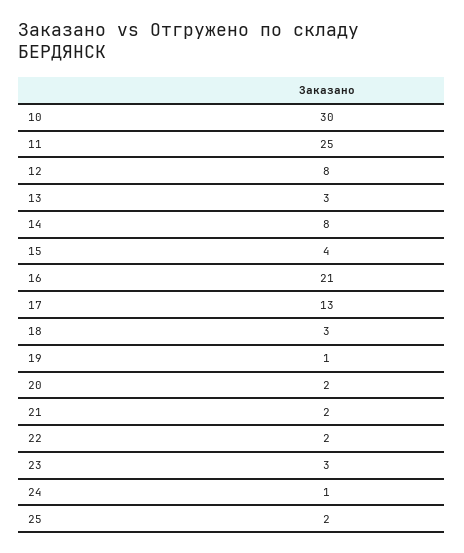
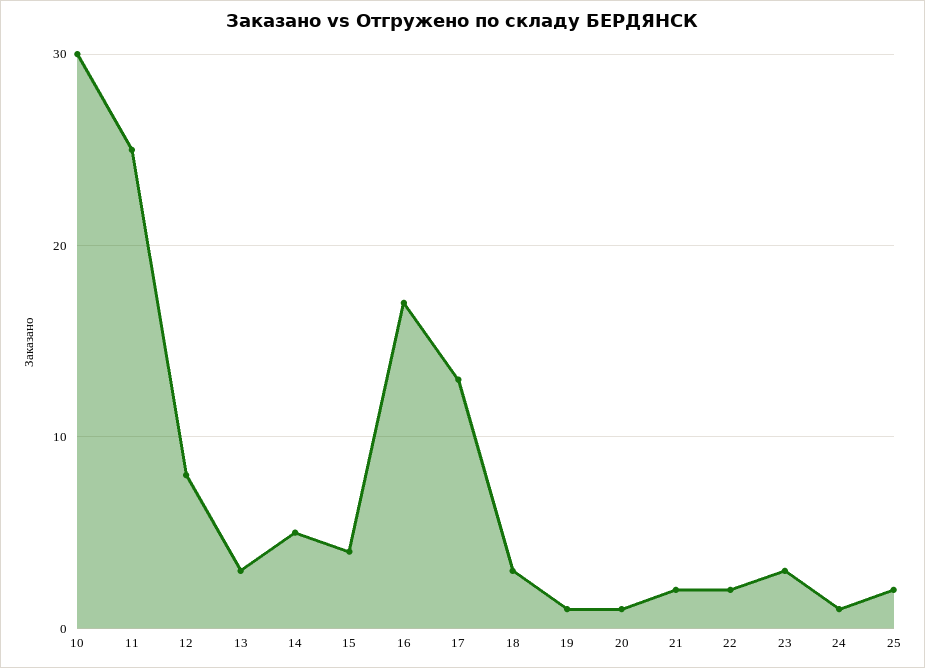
14: 8 -> 5
16: 21 -> 17
20: 2 -> 1

